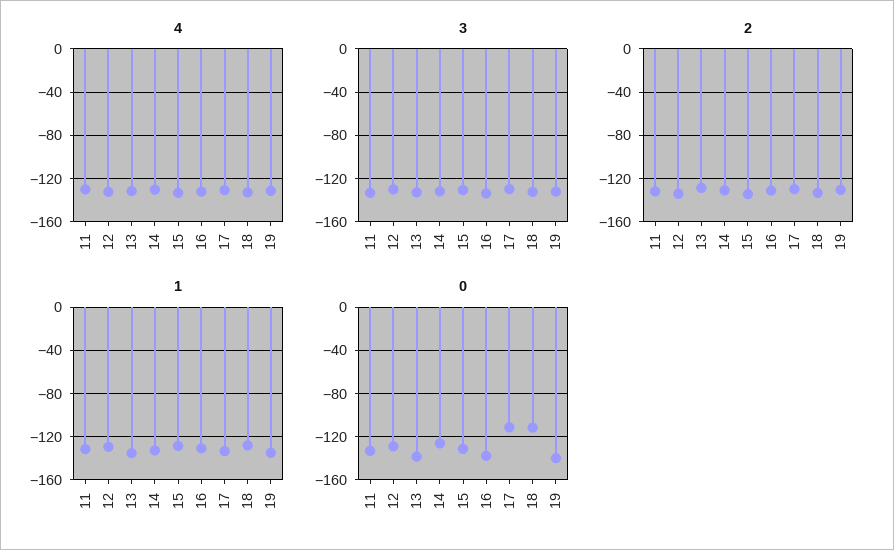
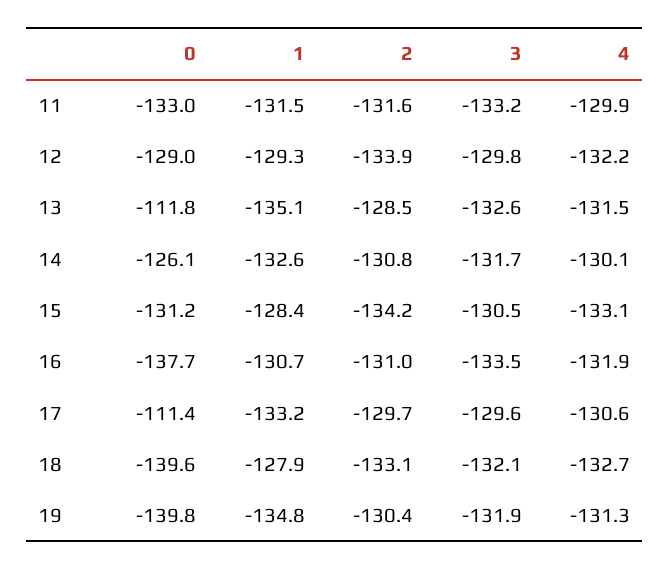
0, 13: -140 -> -111.8
0, 18: -110 -> -139.6

